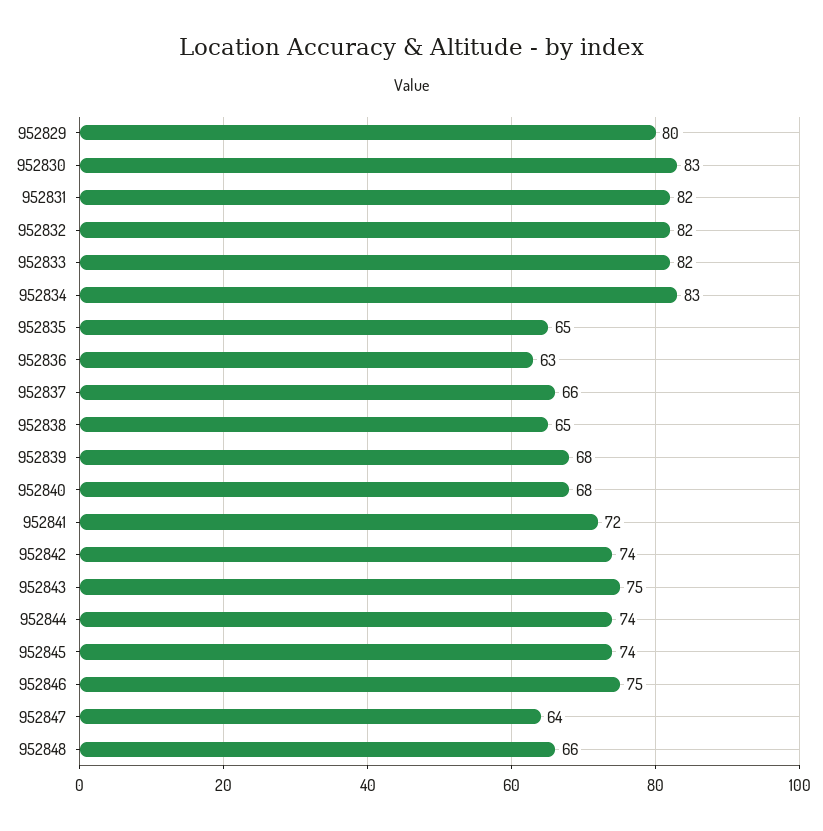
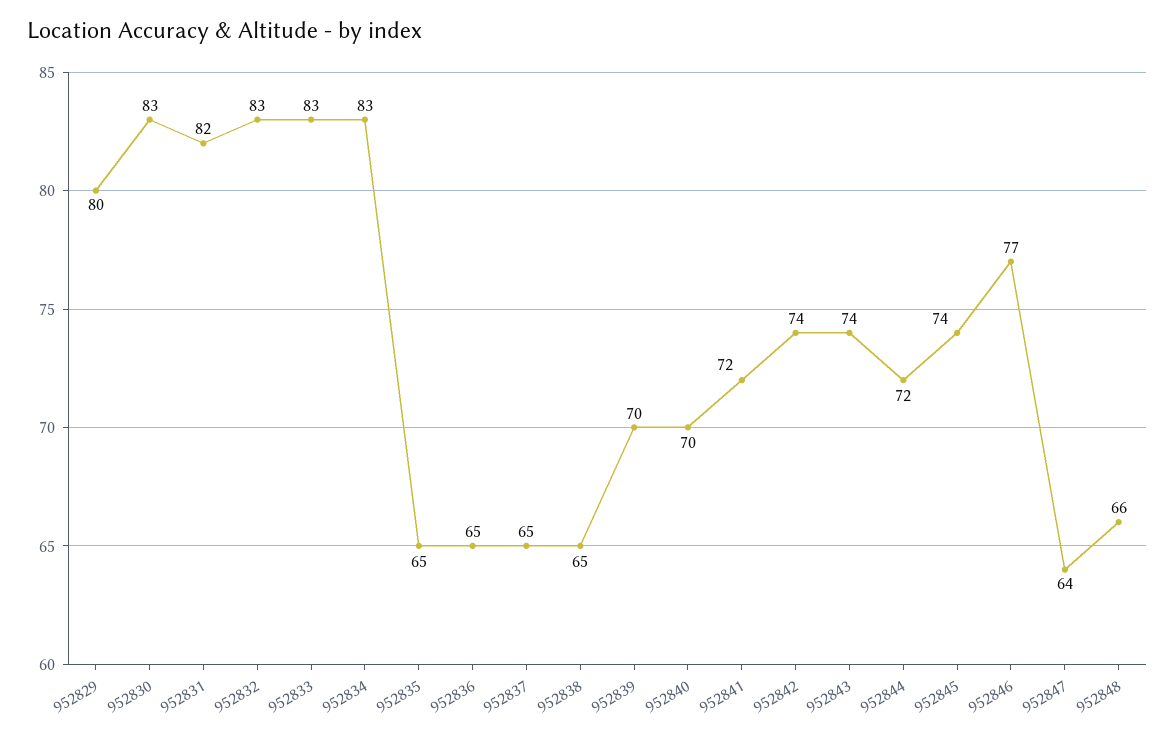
952832: 82 -> 83
952833: 82 -> 83
952836: 63 -> 65
952837: 66 -> 65
952839: 68 -> 70
952840: 68 -> 70
952843: 75 -> 74
952844: 74 -> 72
952846: 75 -> 77

